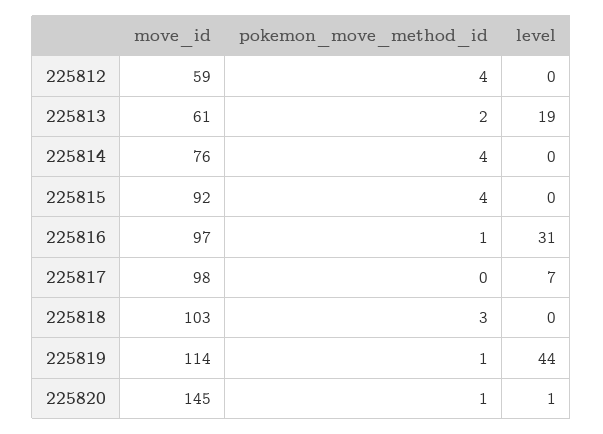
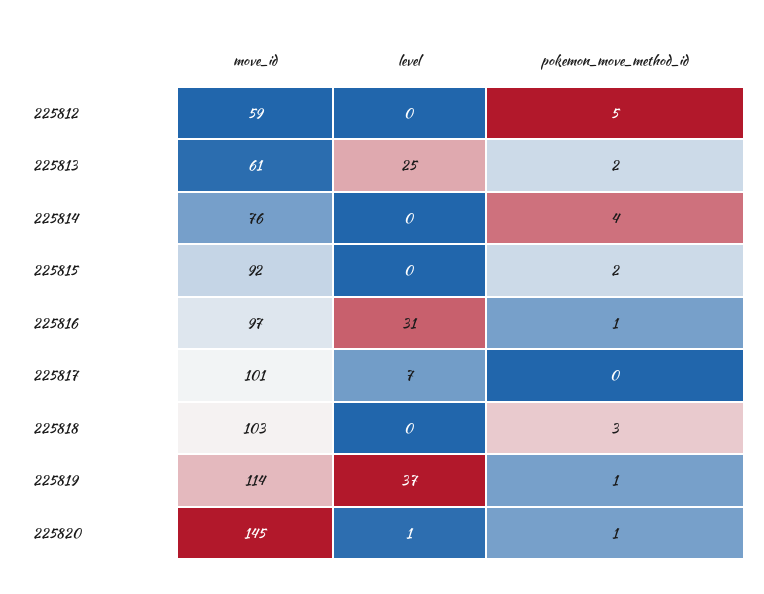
pokemon_move_method_id, 225812: 4 -> 5
level, 225813: 19 -> 25
pokemon_move_method_id, 225815: 4 -> 2
move_id, 225817: 98 -> 101
level, 225819: 44 -> 37

